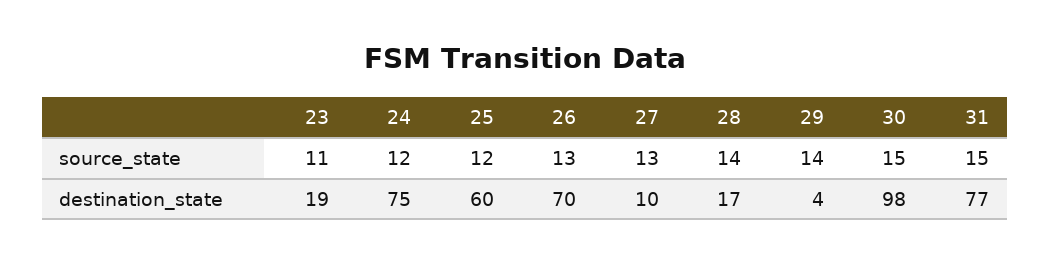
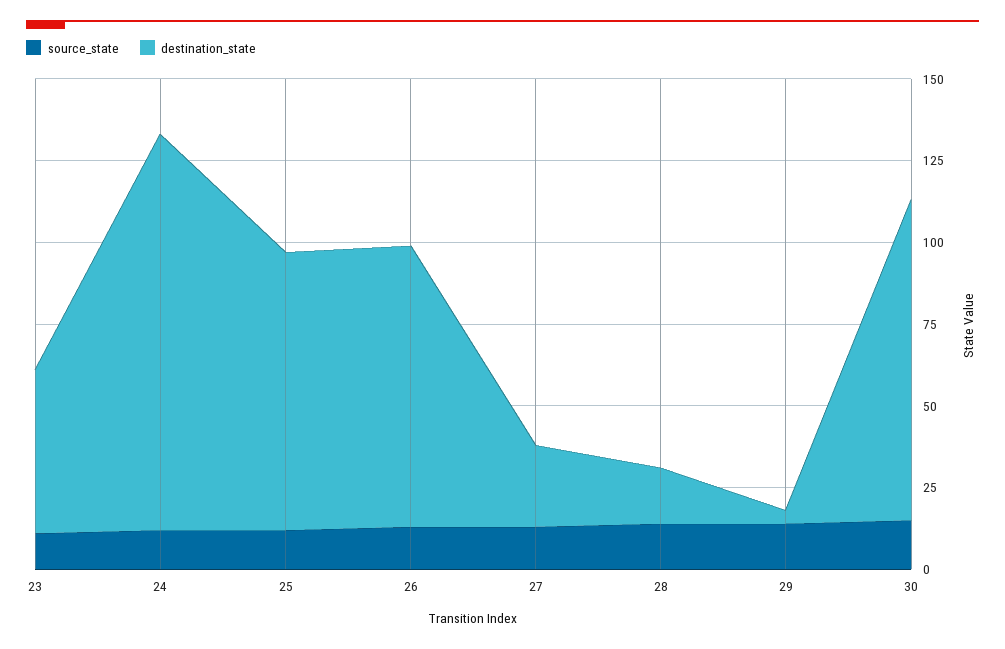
source_state, 31: 15 -> none
destination_state, 23: 19 -> 50
destination_state, 24: 75 -> 120
destination_state, 25: 60 -> 85
destination_state, 26: 70 -> 85
destination_state, 27: 10 -> 25
destination_state, 31: 77 -> none

